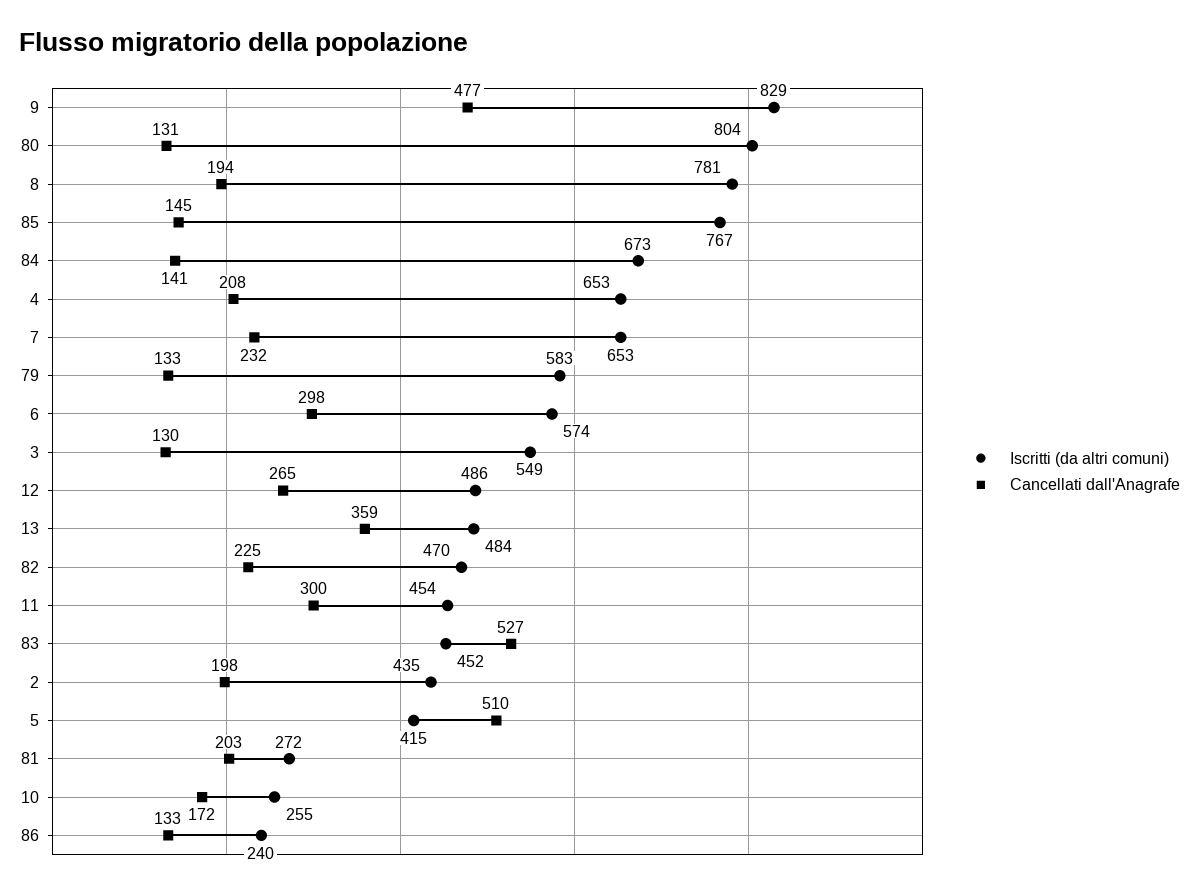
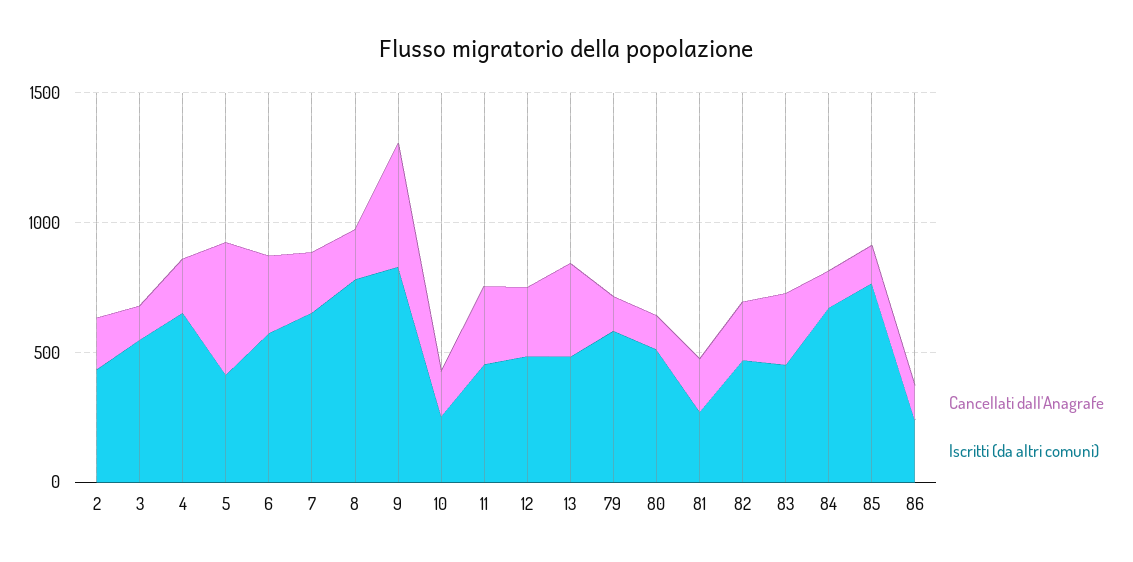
Iscritti (da altri comuni), 80: 804 -> 500
Cancellati dall'Anagrafe, 83: 527 -> 300

